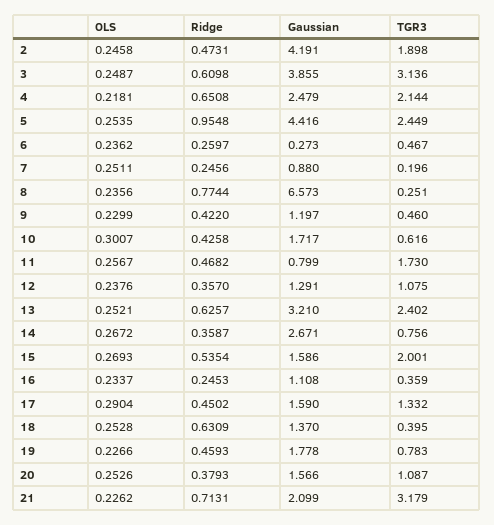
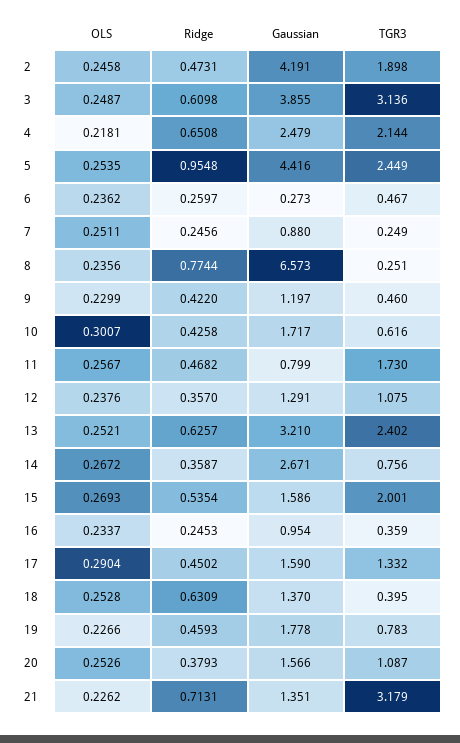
TGR3, 7: 0.196 -> 0.249
Gaussian, 16: 1.108 -> 0.954
Gaussian, 21: 2.099 -> 1.351

